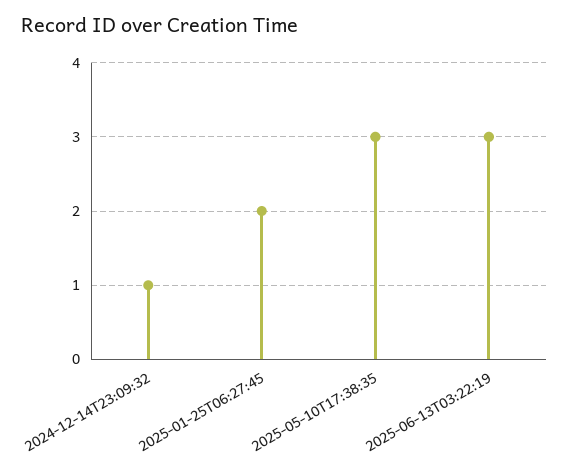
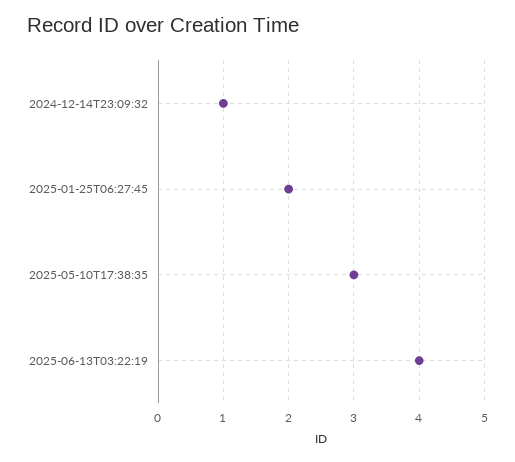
2025-06-13T03:22:19: 3 -> 4

